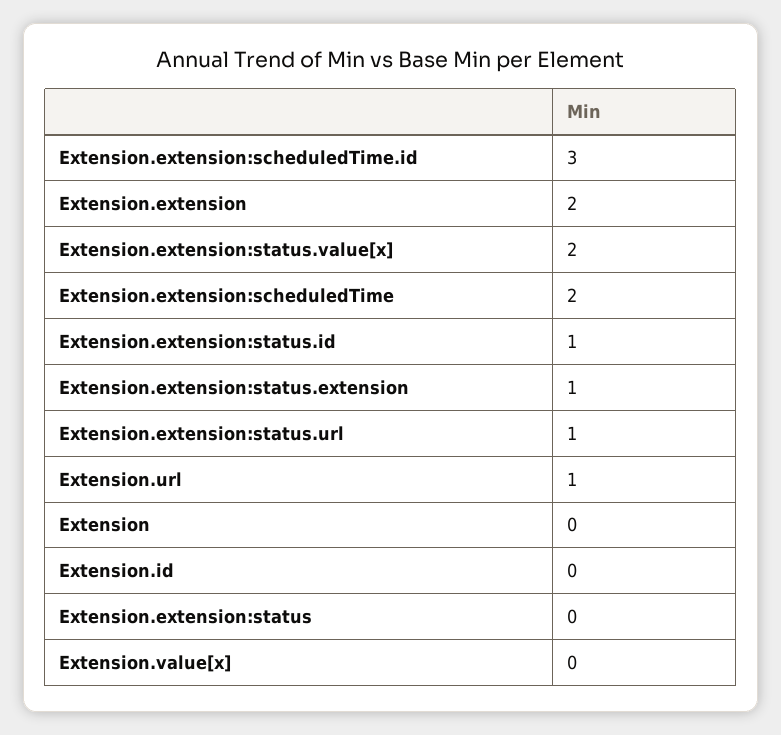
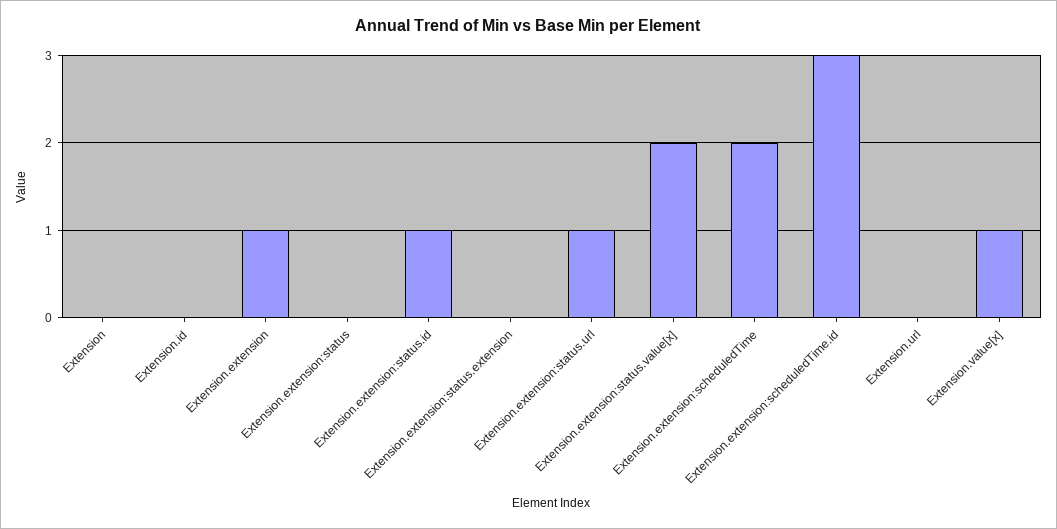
Extension.extension: 2 -> 1
Extension.extension:status.extension: 1 -> 0
Extension.url: 1 -> 0
Extension.value[x]: 0 -> 1

